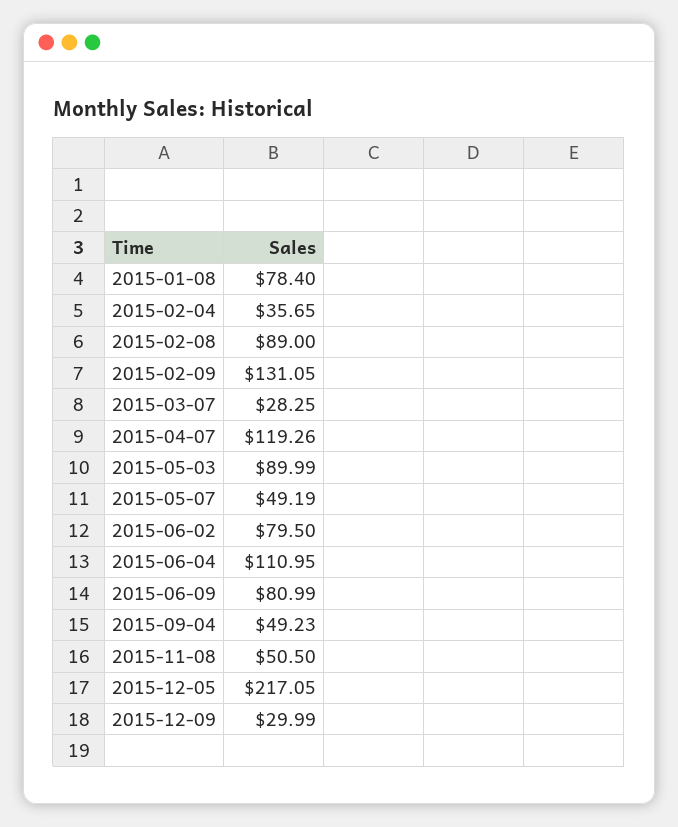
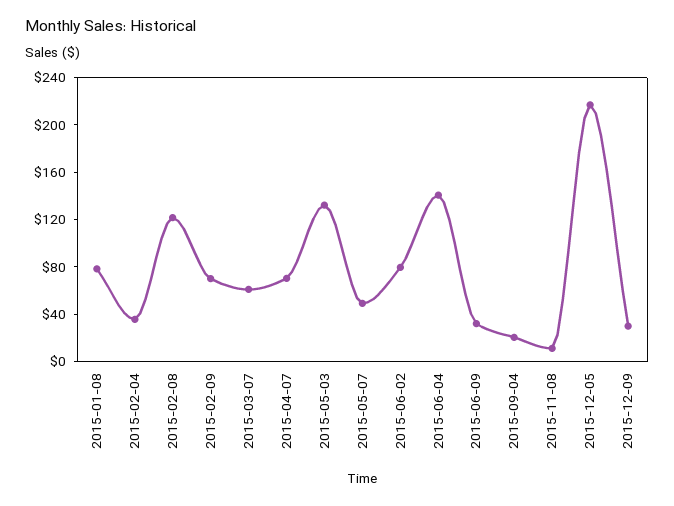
2015-02-08: 89 -> 120
2015-02-09: 131.05 -> 70
2015-03-07: 28.25 -> 60
2015-04-07: 119.26 -> 70
2015-05-03: 89.99 -> 130
2015-06-04: 110.95 -> 140
2015-06-09: 80.99 -> 30
2015-09-04: 49.23 -> 20
2015-11-08: 50.5 -> 10

